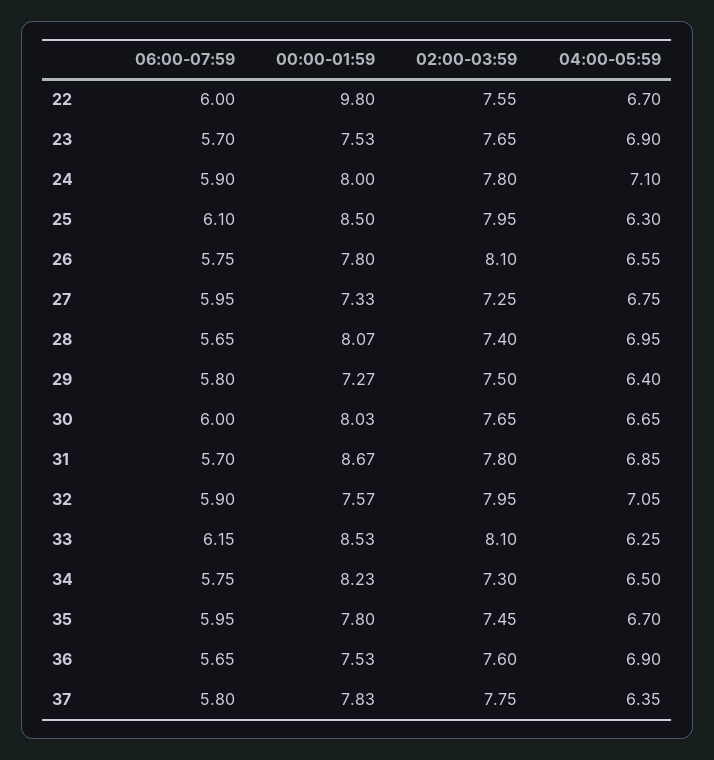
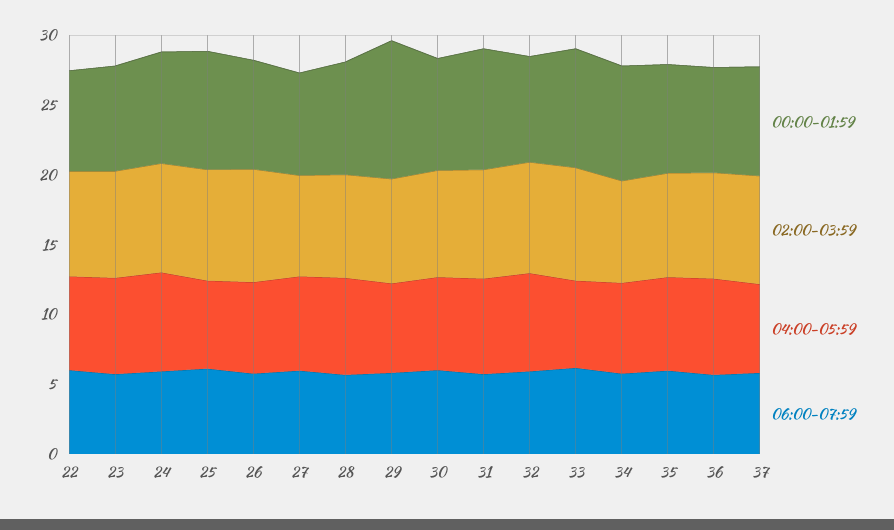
00:00-01:59, 22: 9.8 -> 7
00:00-01:59, 29: 7.27 -> 10

